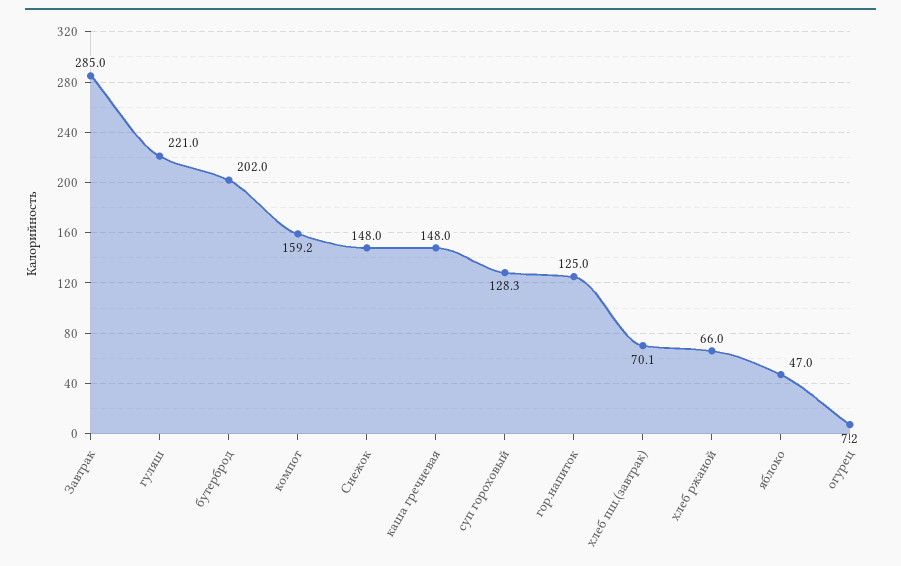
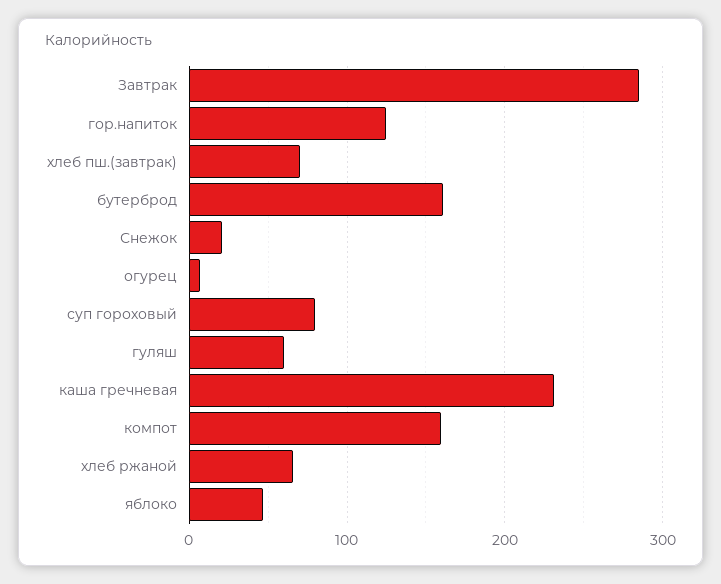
гуляш: 221 -> 60
бутерброд: 202 -> 160
Снежок: 148 -> 20
каша гречневая: 148 -> 230
суп гороховый: 128.3 -> 80

